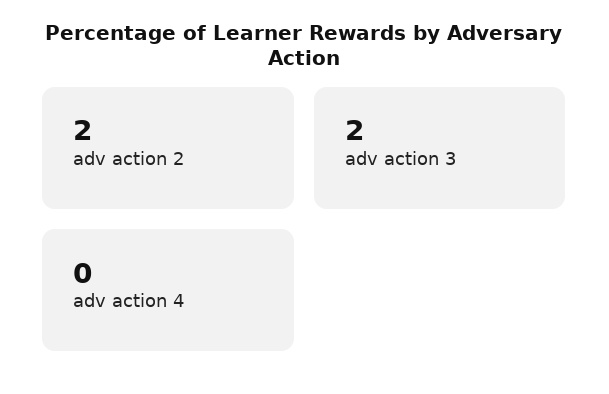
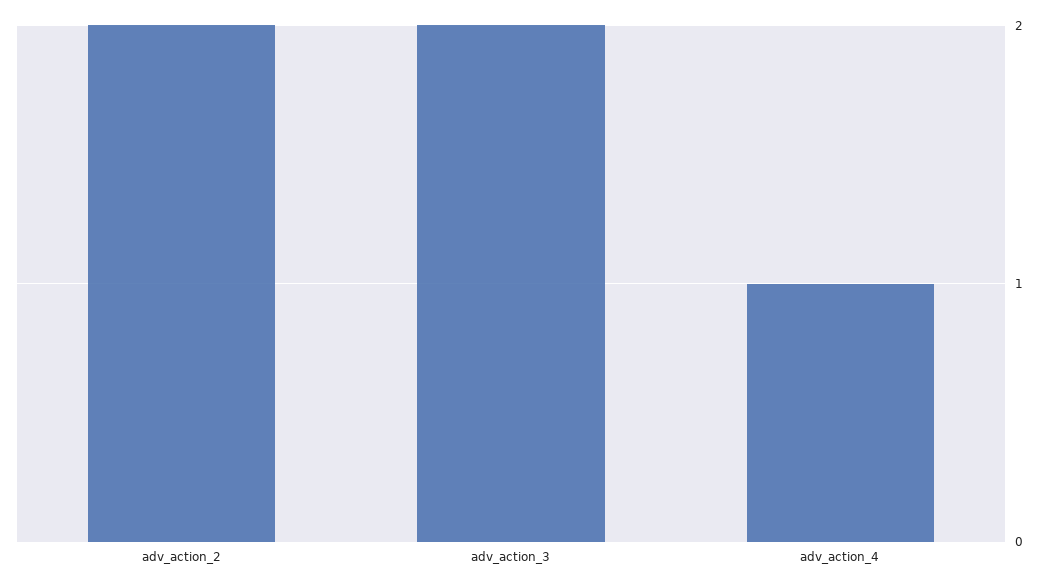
adv action 4: 0 -> 1

